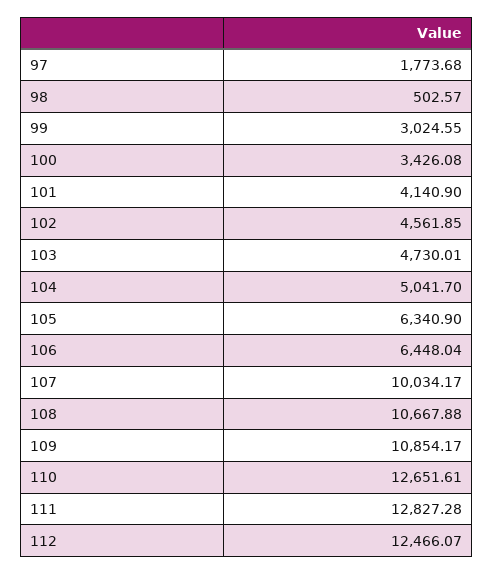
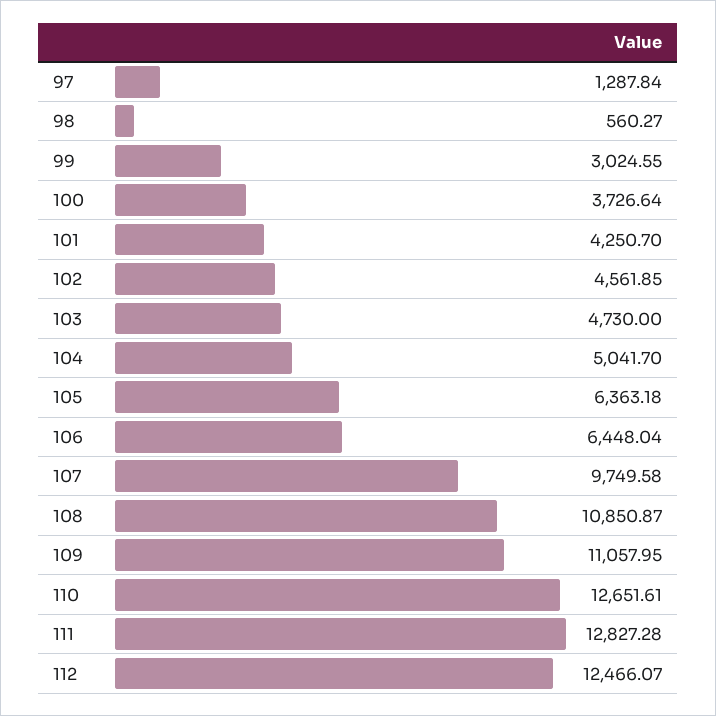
97: 1773.68 -> 1287.84
98: 502.57 -> 560.27
100: 3426.08 -> 3726.64
101: 4140.9 -> 4250.7
103: 4730.01 -> 4730
105: 6340.9 -> 6363.18
107: 10034.17 -> 9749.58
108: 10667.88 -> 10850.87
109: 10854.17 -> 11057.95

